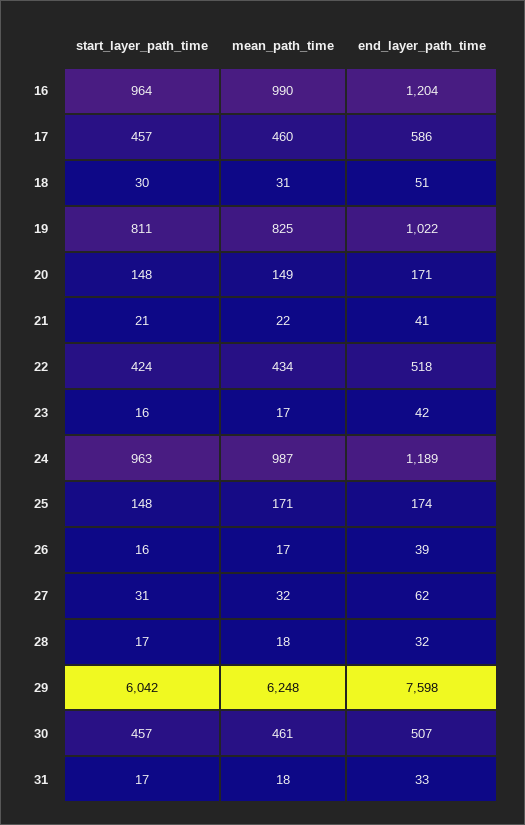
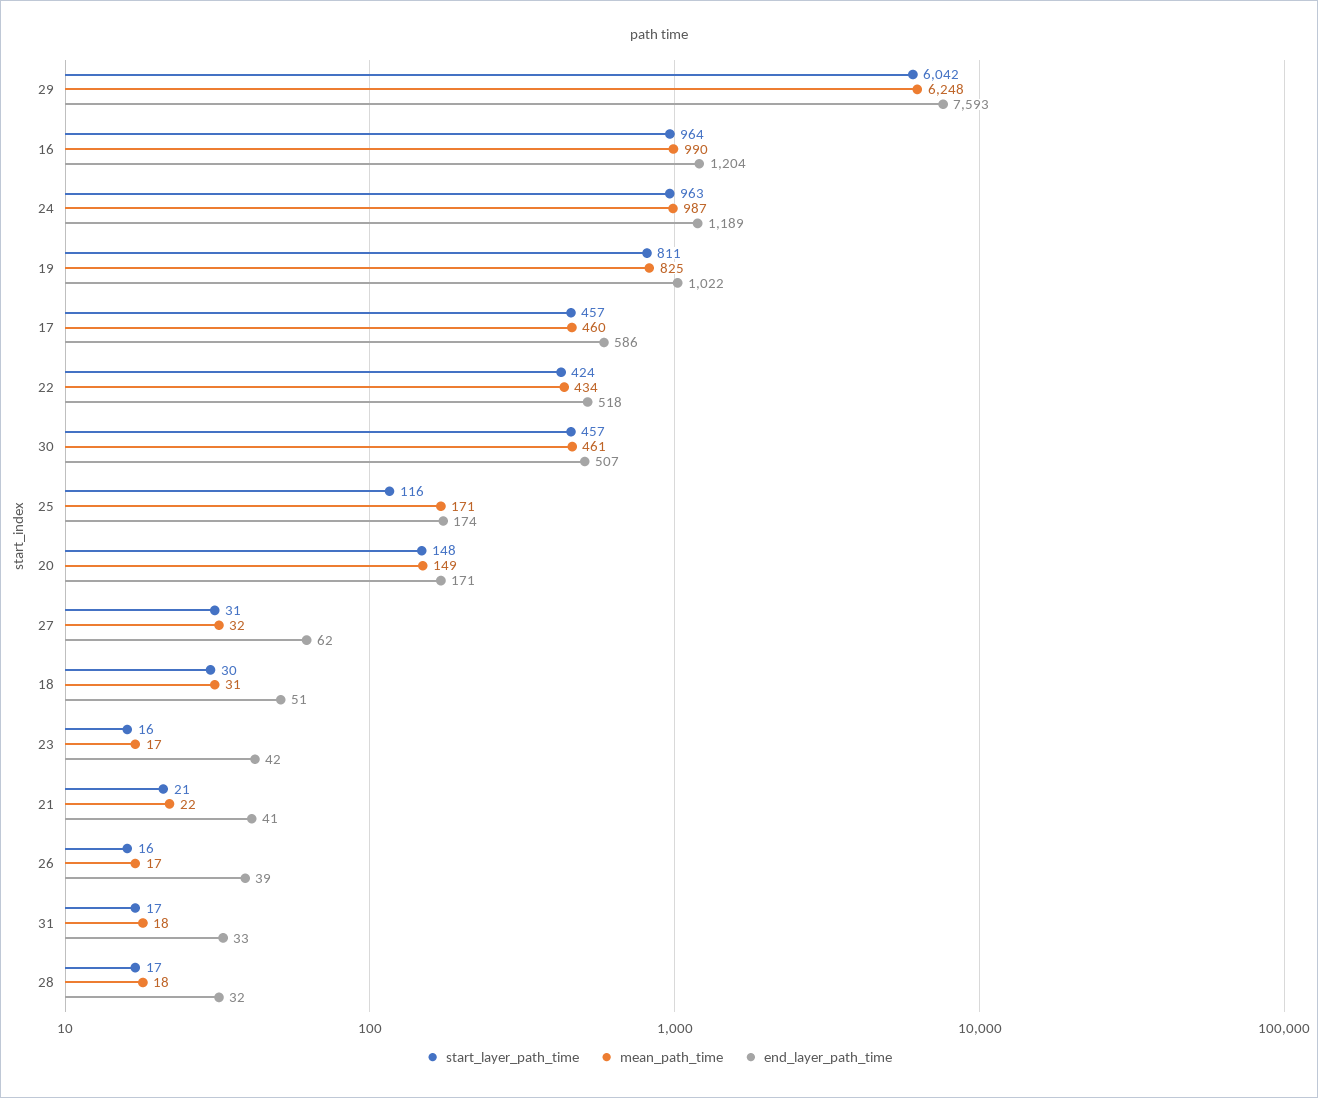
start_layer_path_time, 25: 148 -> 116
end_layer_path_time, 29: 7598 -> 7593

